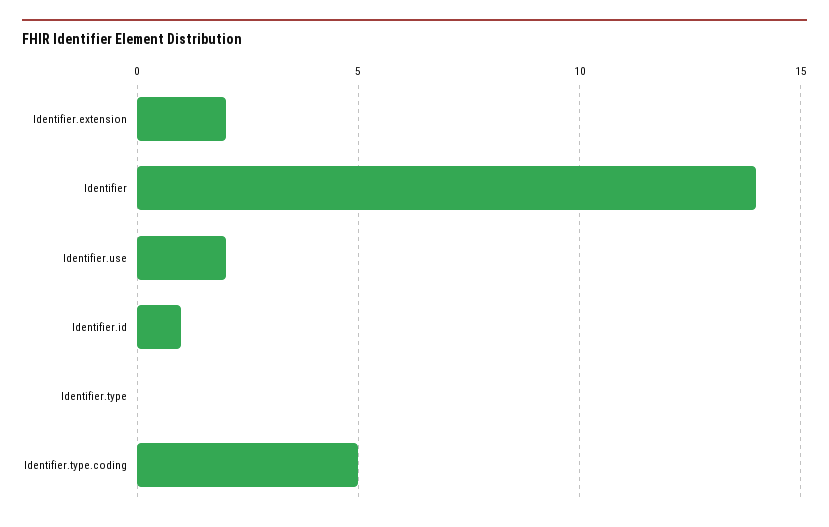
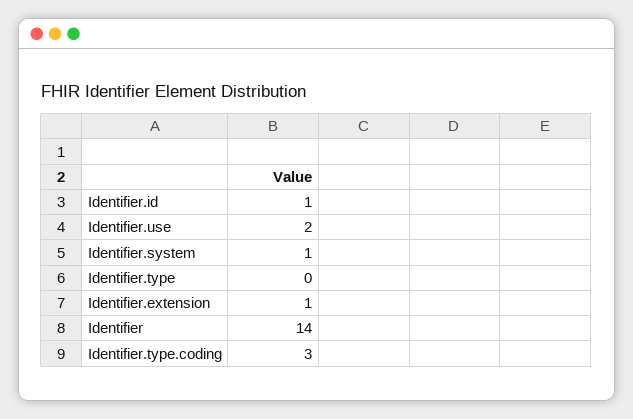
Identifier.extension: 2 -> 1
Identifier.type.coding: 5 -> 3
Identifier.system: none -> 1

